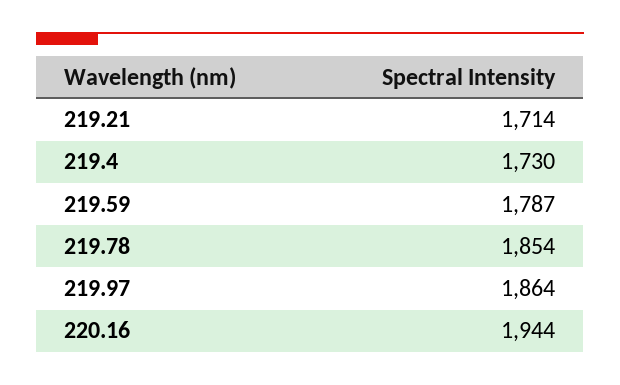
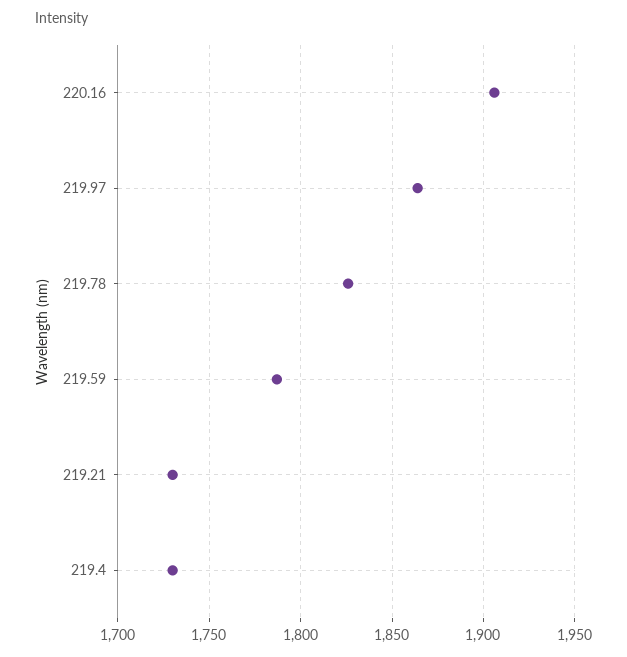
219.21: 1714 -> 1730
219.78: 1854 -> 1825
220.16: 1944 -> 1905

